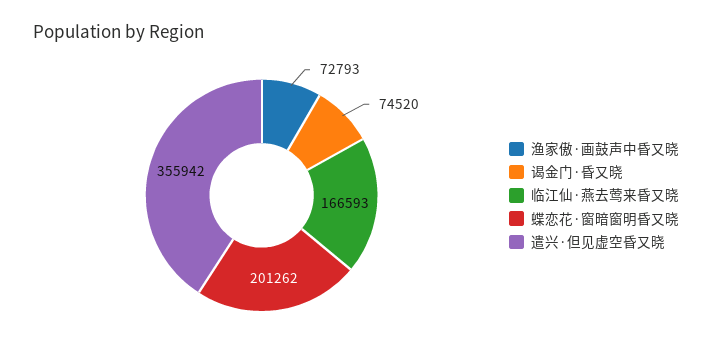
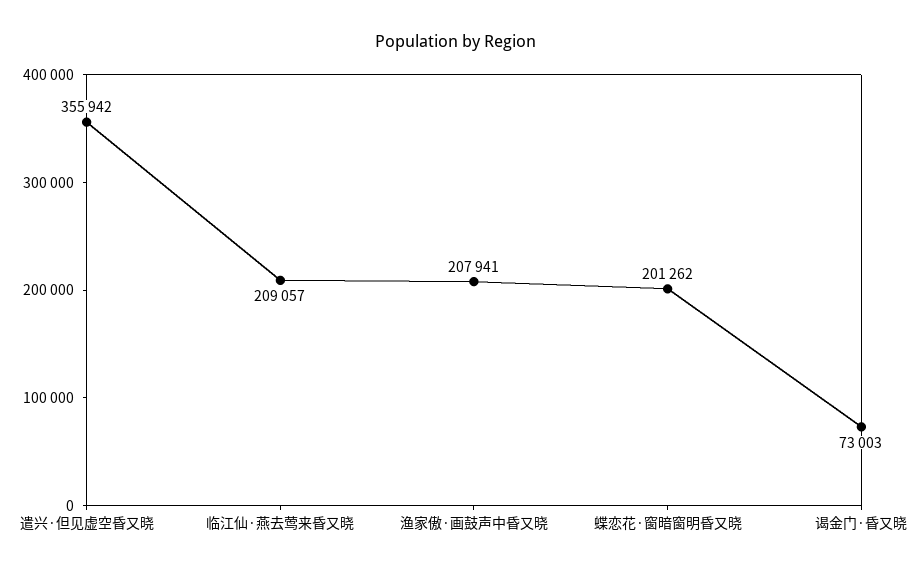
渔家傲·画鼓声中昏又晓: 72793 -> 207941
谒金门·昏又晓: 74520 -> 73003
临江仙·燕去莺来昏又晓: 166593 -> 209057

